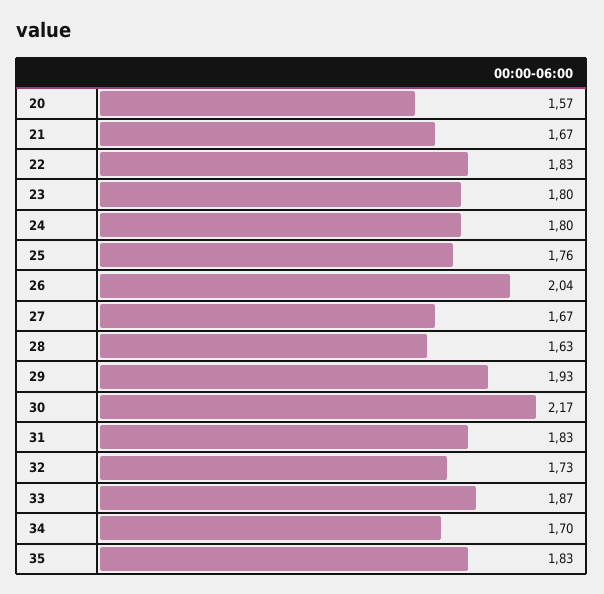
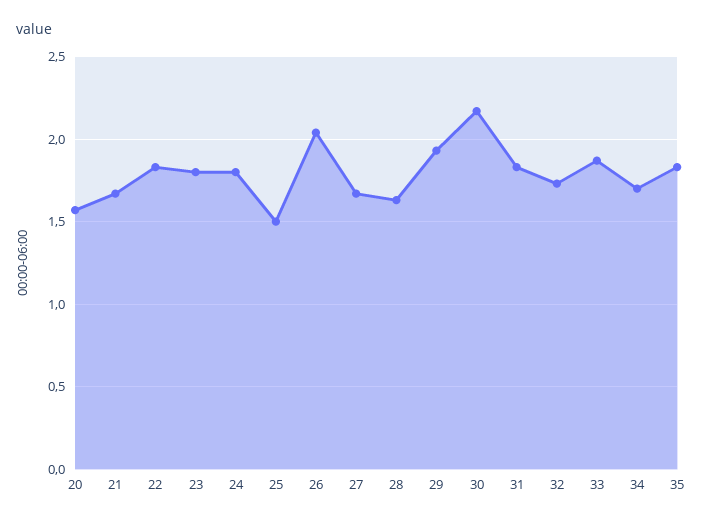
25: 1.76 -> 1.5

